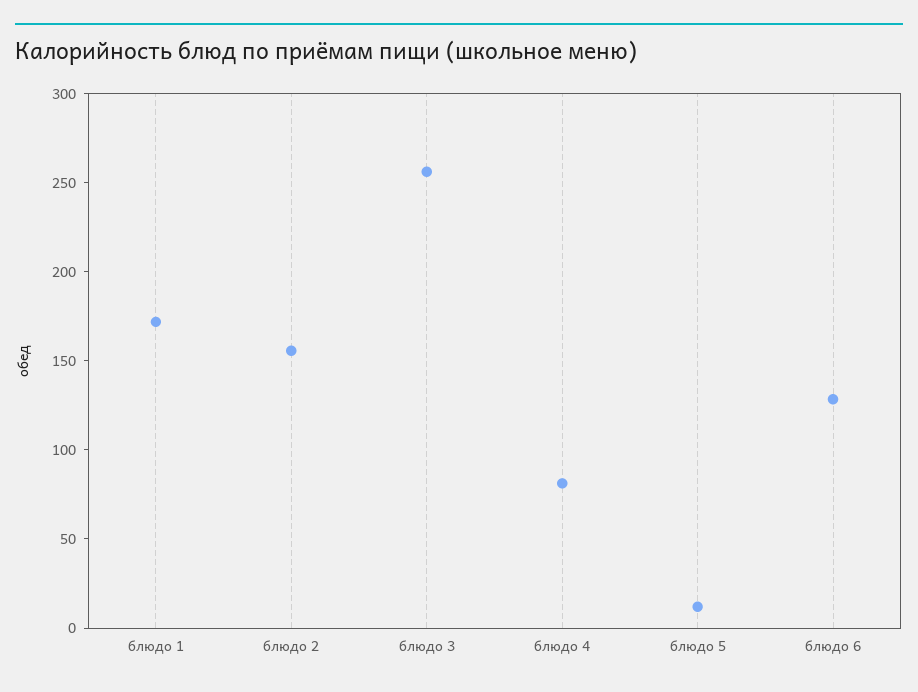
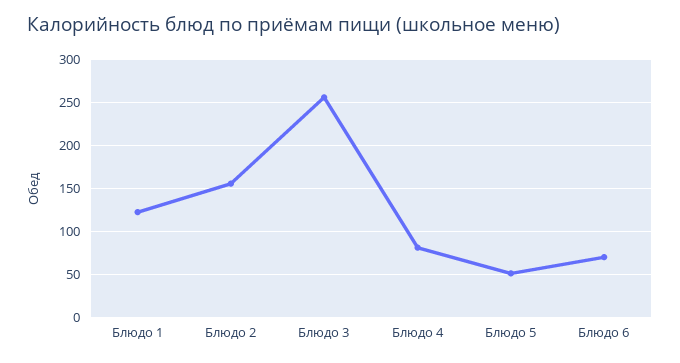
блюдо 1: 170 -> 120
блюдо 5: 10 -> 50
блюдо 6: 130 -> 70

